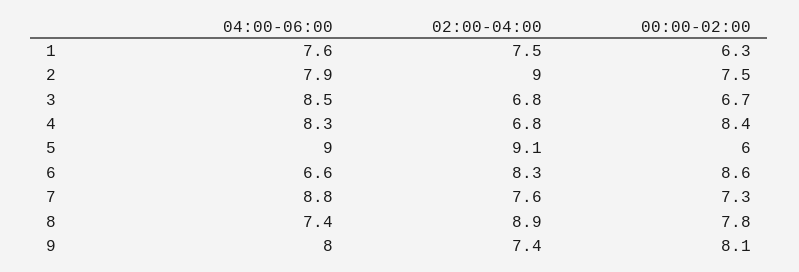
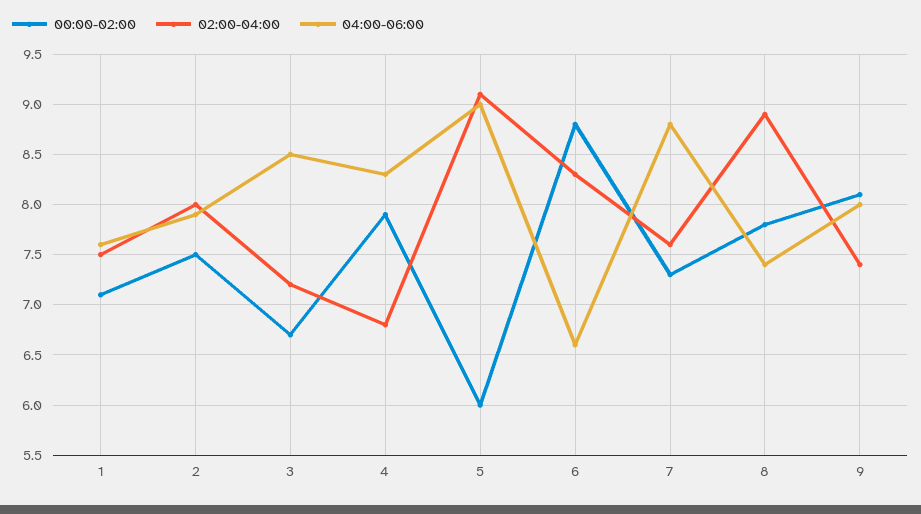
00:00-02:00, 1: 6.3 -> 7.1
02:00-04:00, 2: 9 -> 8
02:00-04:00, 3: 6.8 -> 7.2
00:00-02:00, 4: 8.4 -> 7.9
00:00-02:00, 6: 8.6 -> 8.8

